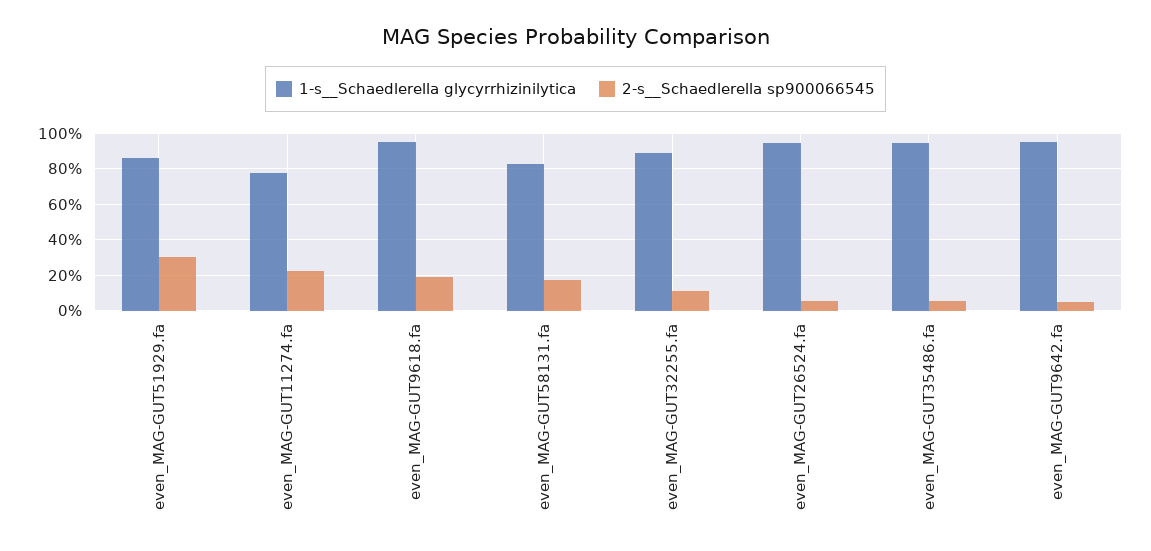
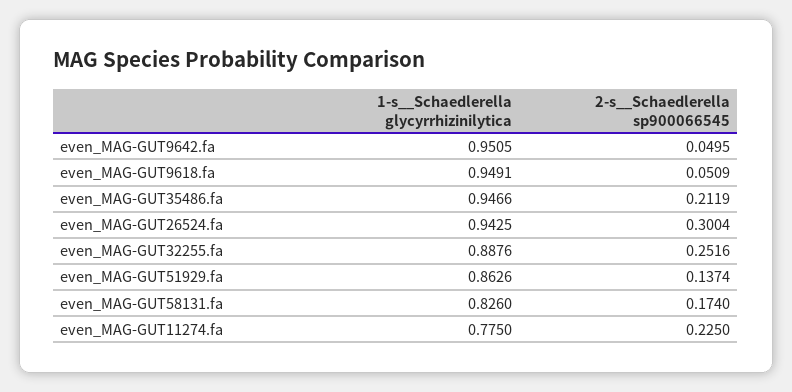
2-s__Schaedlerella sp900066545, even_MAG-GUT51929.fa: 0.3 -> 0.1374
2-s__Schaedlerella sp900066545, even_MAG-GUT9618.fa: 0.2 -> 0.0509
2-s__Schaedlerella sp900066545, even_MAG-GUT32255.fa: 0.1 -> 0.2516
2-s__Schaedlerella sp900066545, even_MAG-GUT26524.fa: 0.05 -> 0.3004
2-s__Schaedlerella sp900066545, even_MAG-GUT35486.fa: 0.05 -> 0.2119

